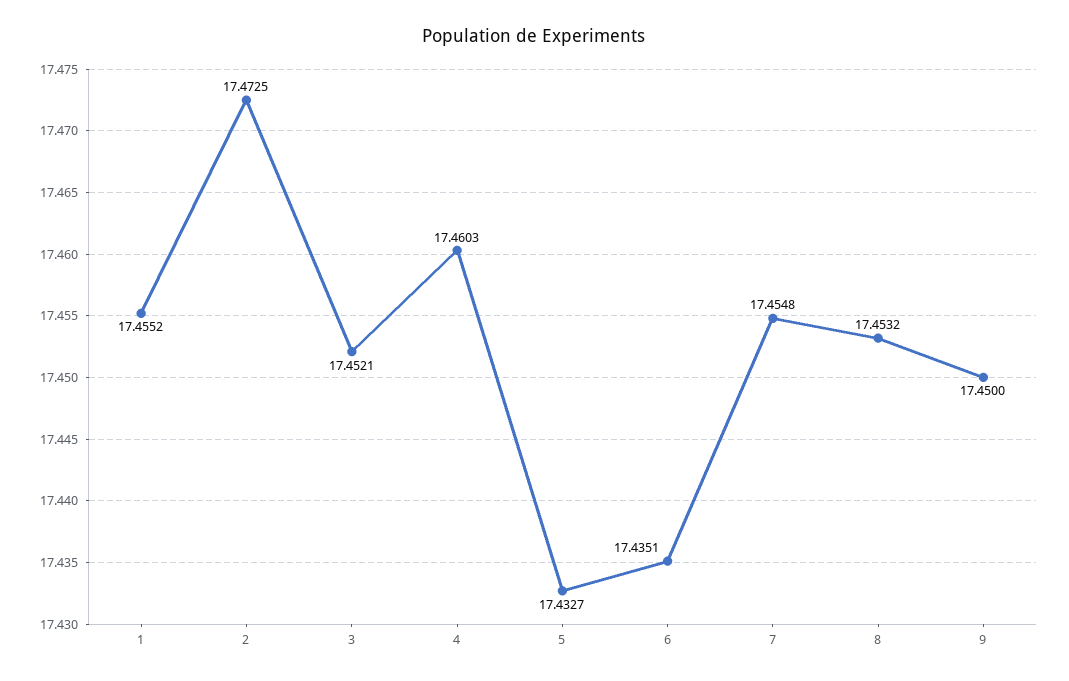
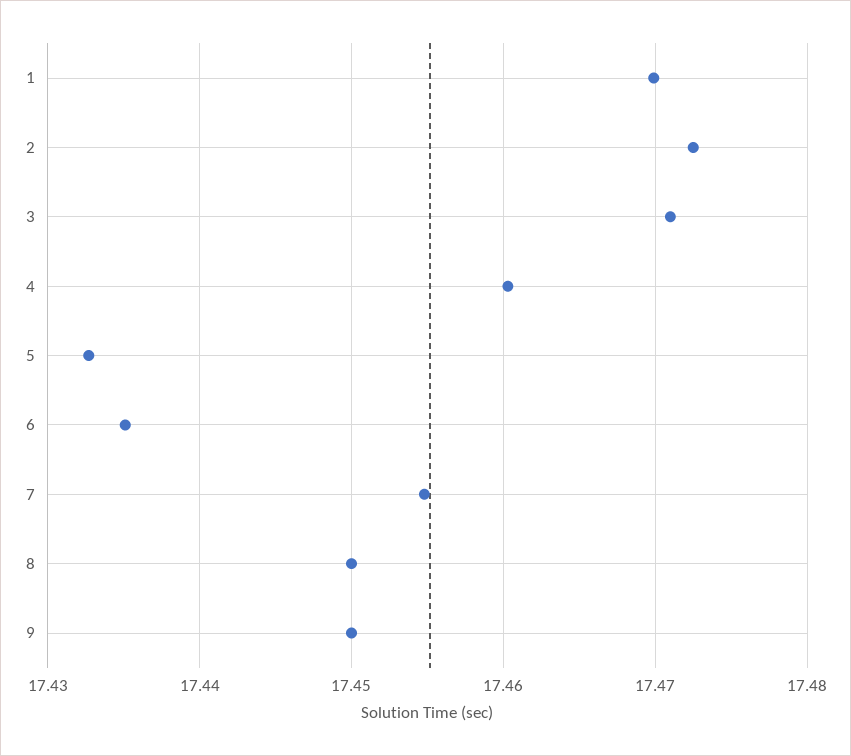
1: 17.4552 -> 17.47
3: 17.4521 -> 17.471
8: 17.4532 -> 17.45

